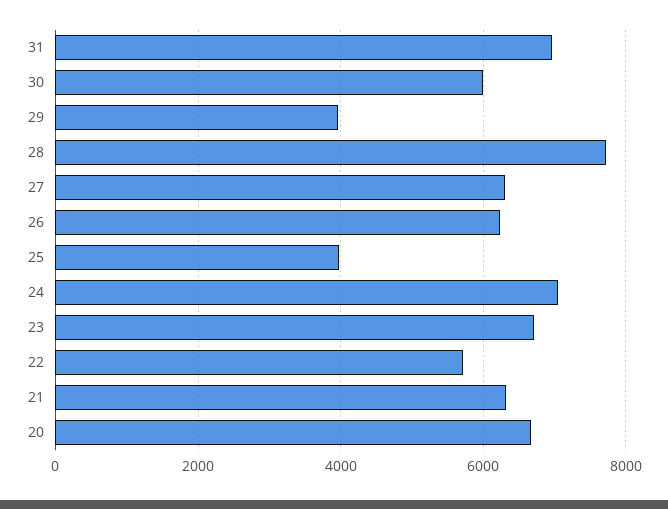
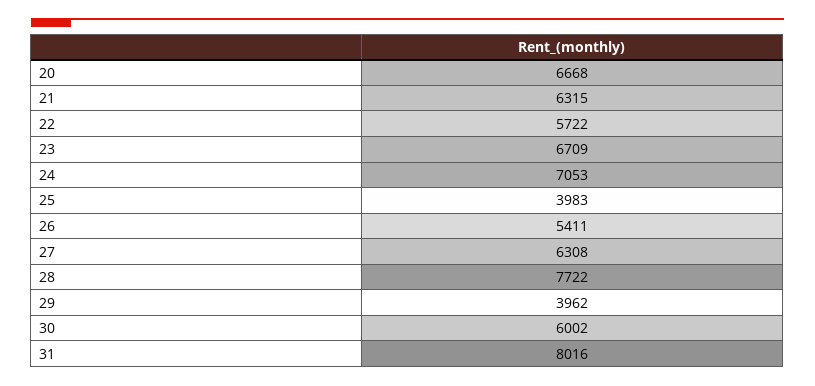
31: 7000 -> 8016
26: 6200 -> 5411

